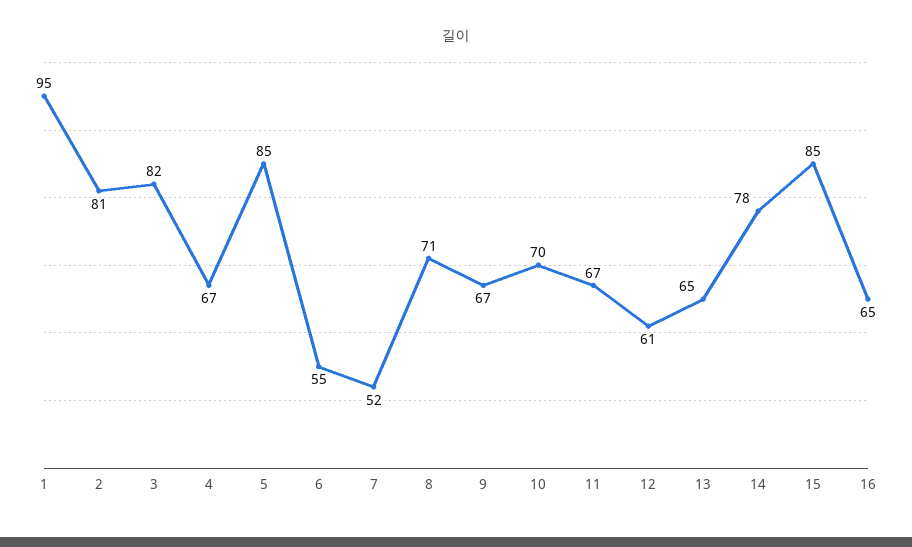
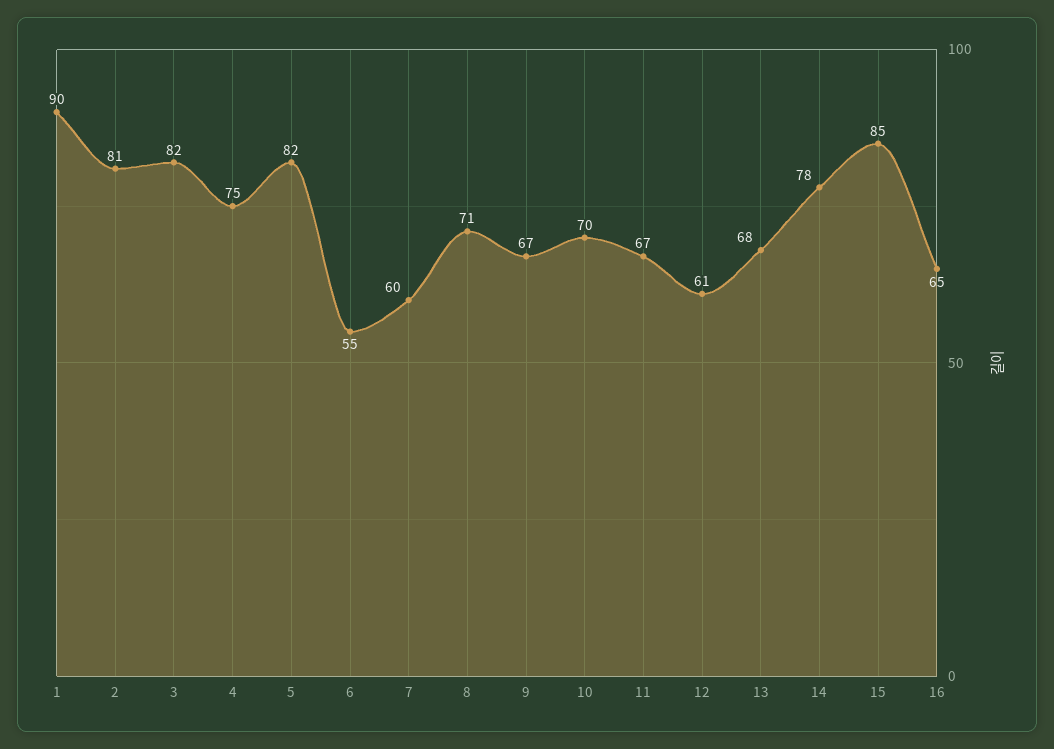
1: 95 -> 90
4: 67 -> 75
5: 85 -> 82
7: 52 -> 60
13: 65 -> 68

